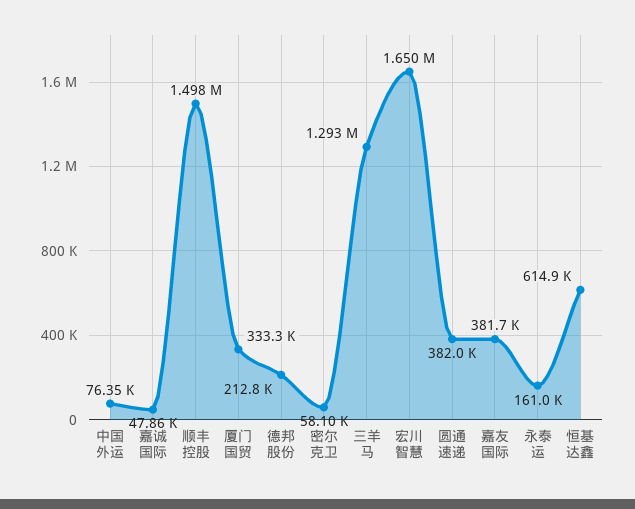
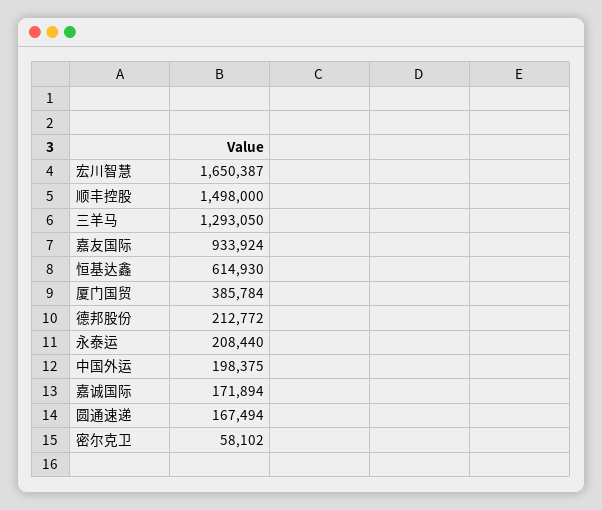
中国外运: 76350 -> 198375
嘉诚国际: 47860 -> 171894
厦门国贸: 333300 -> 385784
圆通速递: 382000 -> 167494
嘉友国际: 381700 -> 933924
永泰运: 161000 -> 208440

